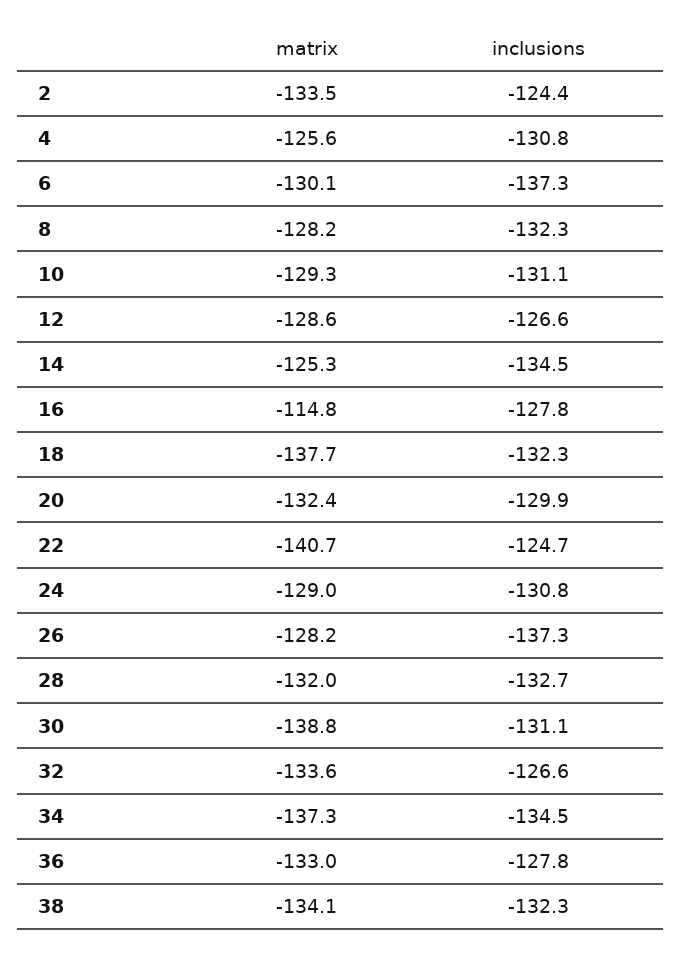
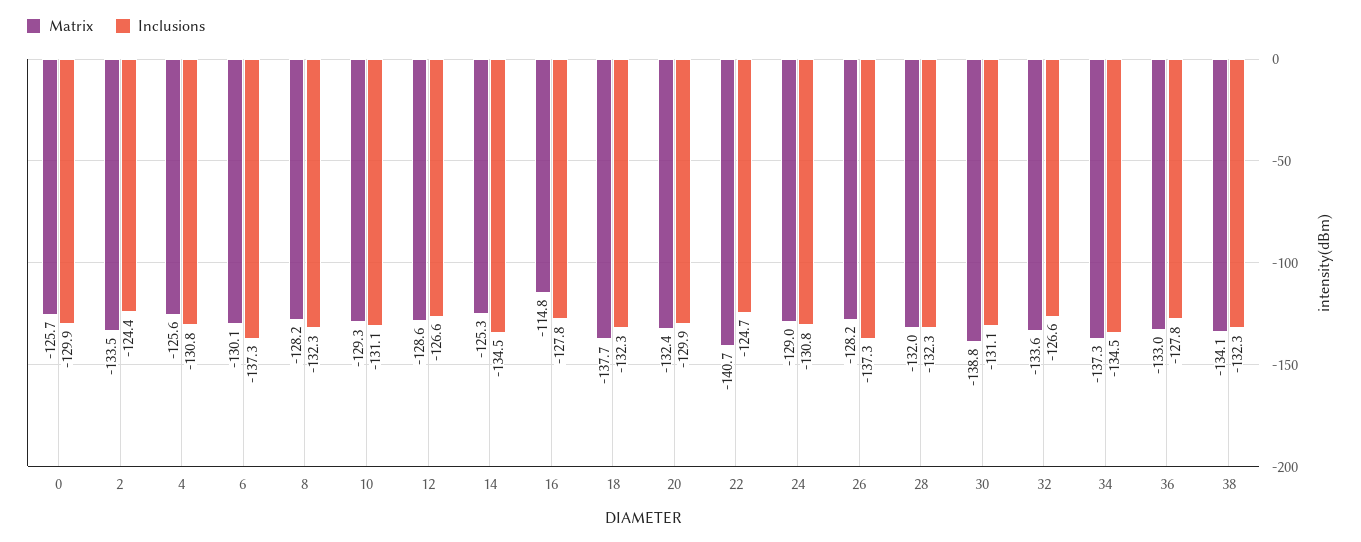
inclusions, 28: -132.7 -> -132.3
matrix, 0: none -> -125.7
inclusions, 0: none -> -129.9

